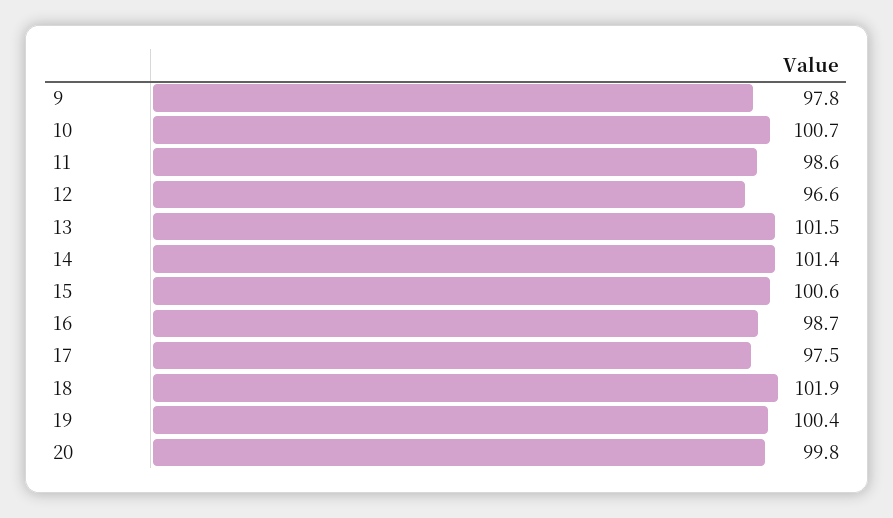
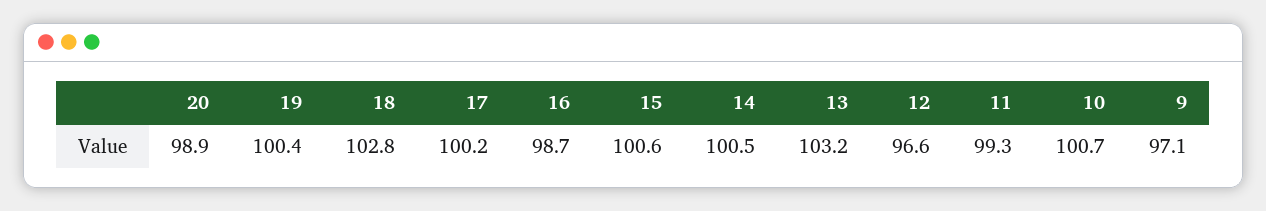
9: 97.8 -> 97.1
11: 98.6 -> 99.3
13: 101.5 -> 103.2
14: 101.4 -> 100.5
17: 97.5 -> 100.2
18: 101.9 -> 102.8
20: 99.8 -> 98.9

